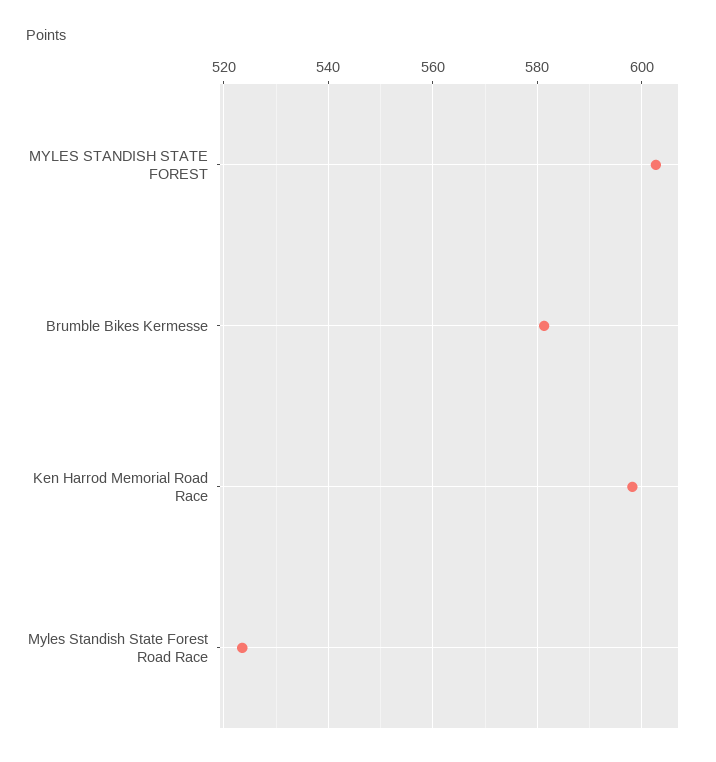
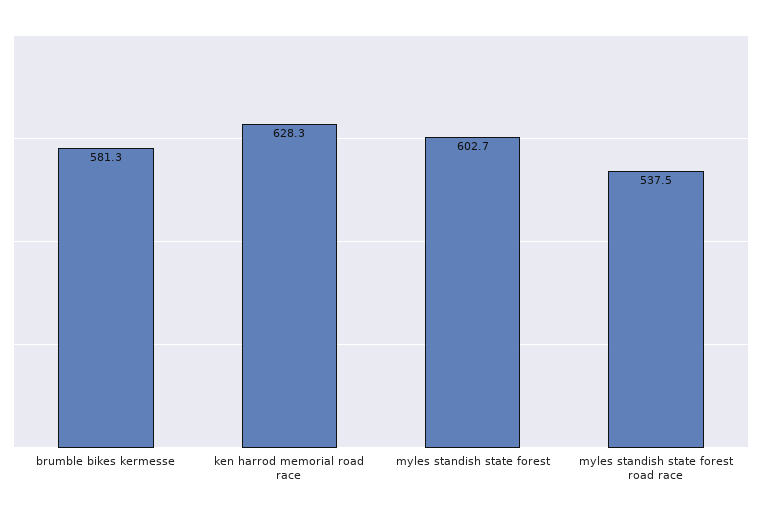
Ken Harrod Memorial Road Race: 598 -> 628.3
Myles Standish State Forest Road Race: 524 -> 537.5

